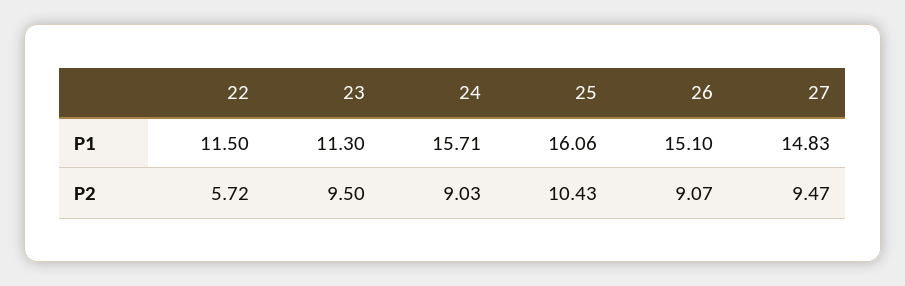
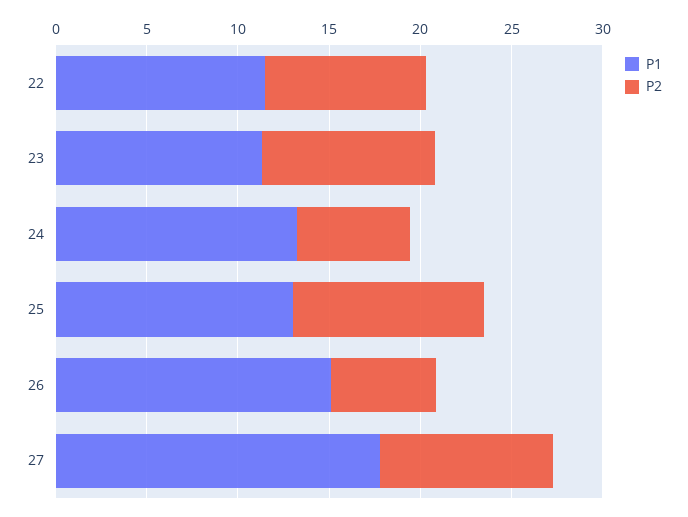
P1, 24: 15.71 -> 13
P1, 25: 16.06 -> 13
P1, 27: 14.83 -> 18
P2, 22: 5.72 -> 9
P2, 24: 9.03 -> 6
P2, 26: 9.07 -> 6

